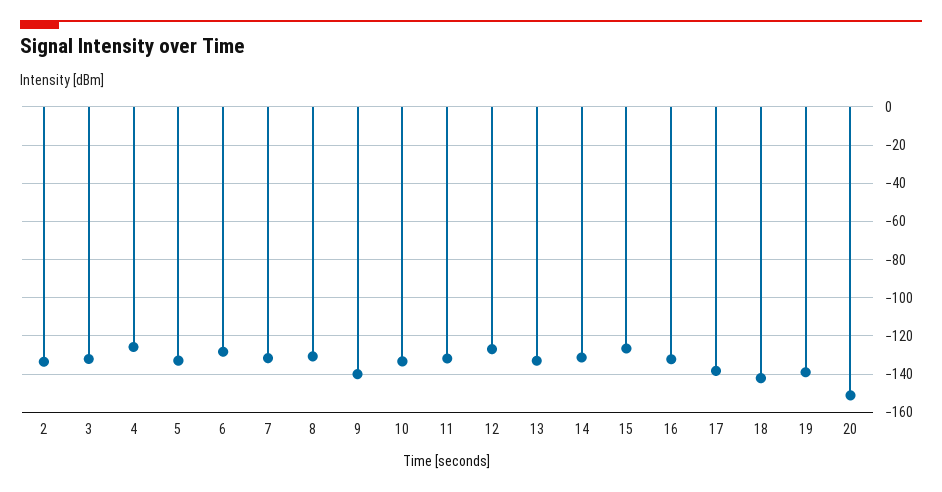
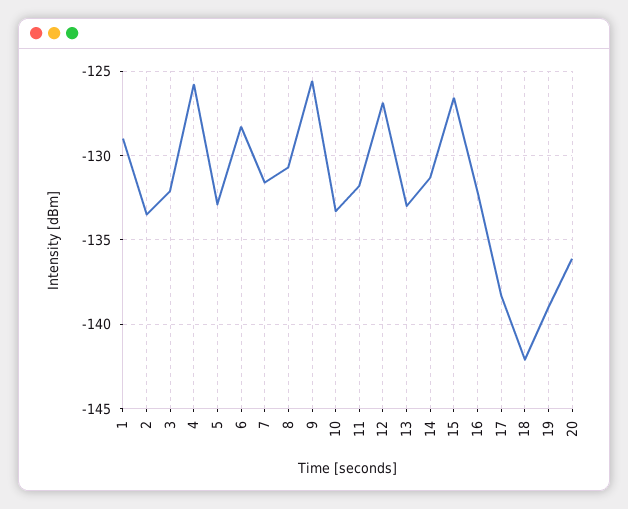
9: -140 -> -125.5
20: -150 -> -136
1: none -> -129

